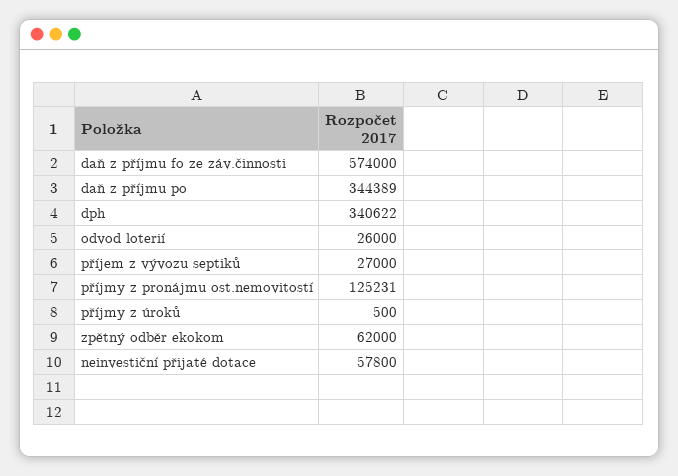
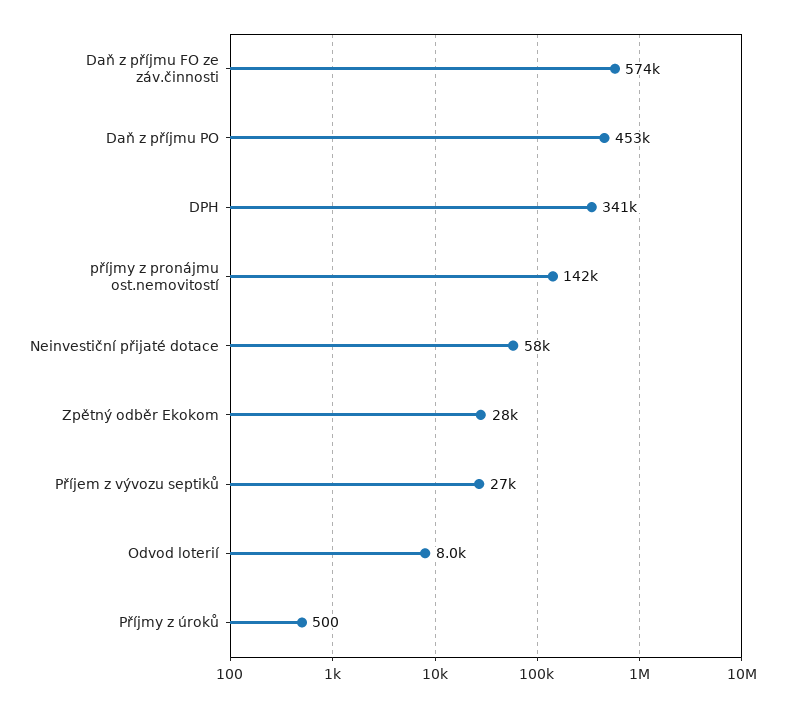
daň z příjmu po: 344389 -> 453000
odvod loterií: 26000 -> 8000
příjmy z pronájmu ost.nemovitostí: 125231 -> 142000
zpětný odběr ekokom: 62000 -> 28000

